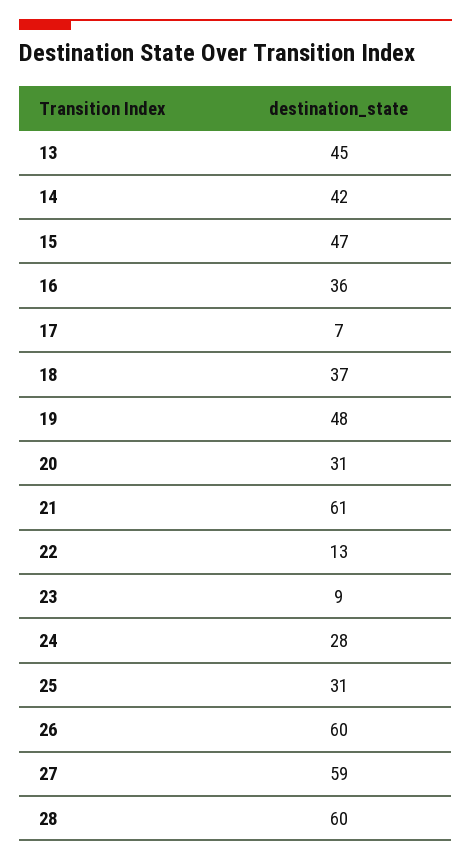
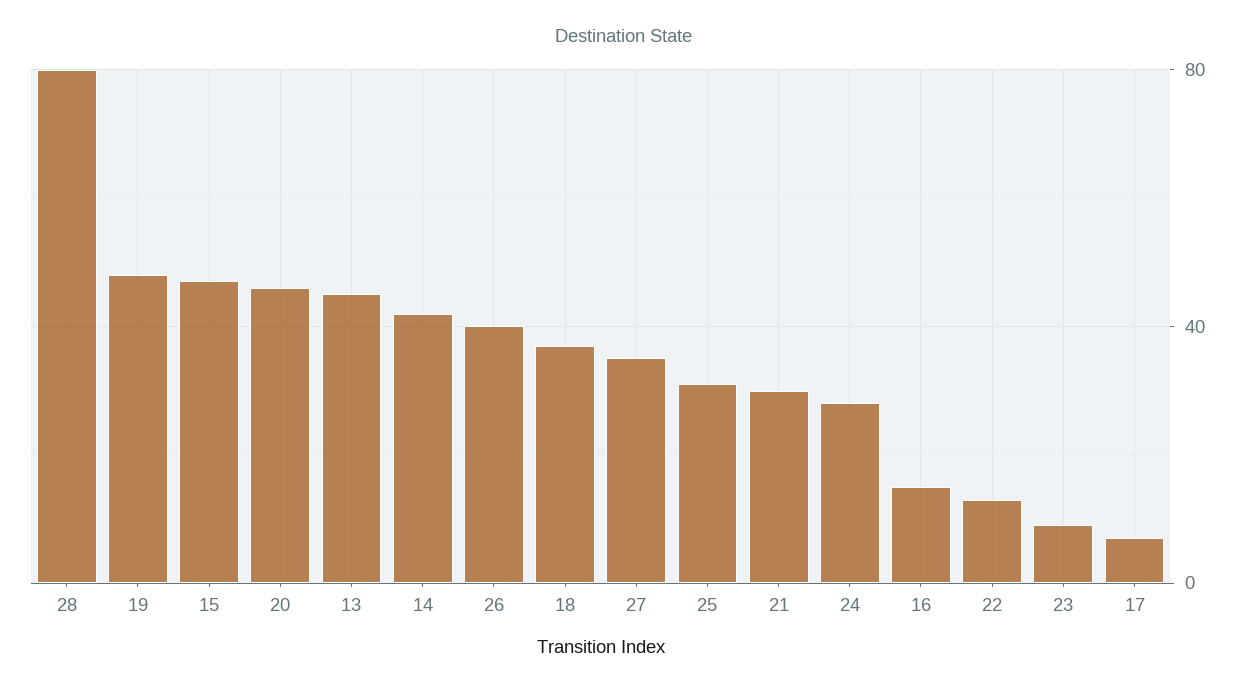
16: 36 -> 15
20: 31 -> 45
21: 61 -> 30
26: 60 -> 40
27: 59 -> 35
28: 60 -> 80

